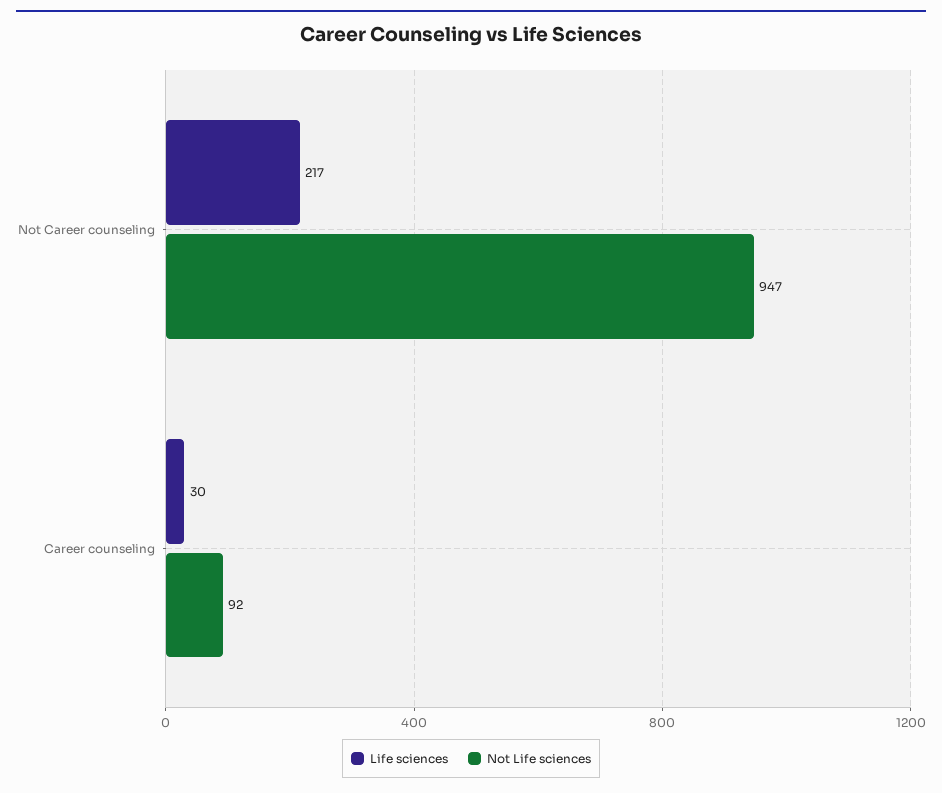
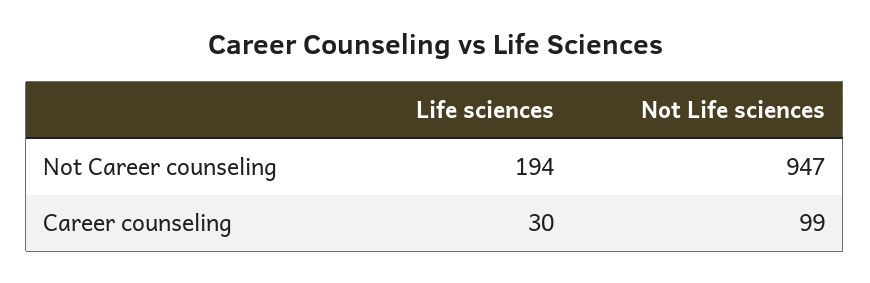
Life sciences, Not Career counseling: 217 -> 194
Not Life sciences, Career counseling: 92 -> 99

